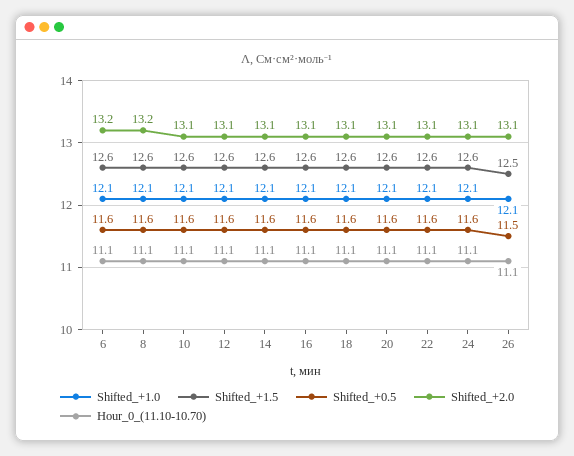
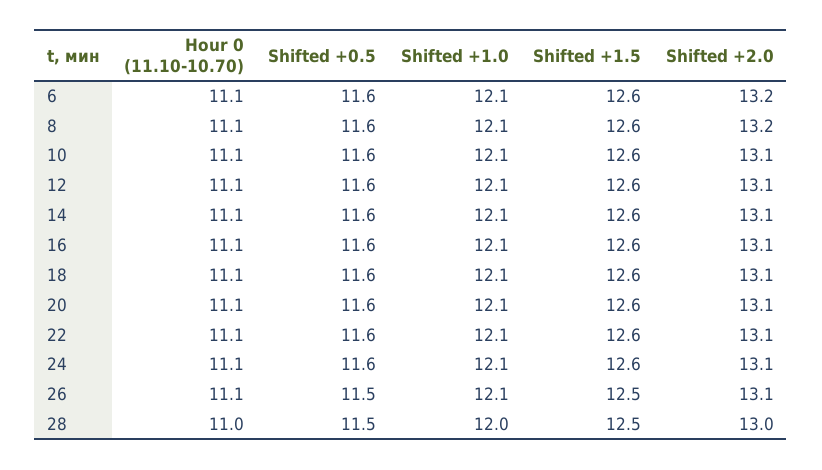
Hour_0_(11.10-10.70), 28: none -> 11
Shifted_+0.5, 28: none -> 11.5
Shifted_+1.0, 28: none -> 12
Shifted_+1.5, 28: none -> 12.5
Shifted_+2.0, 28: none -> 13

